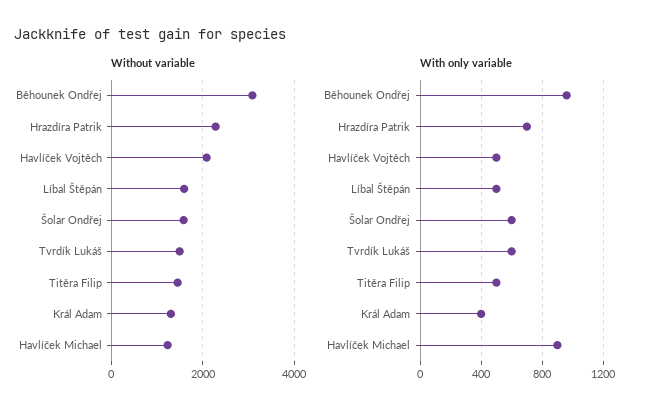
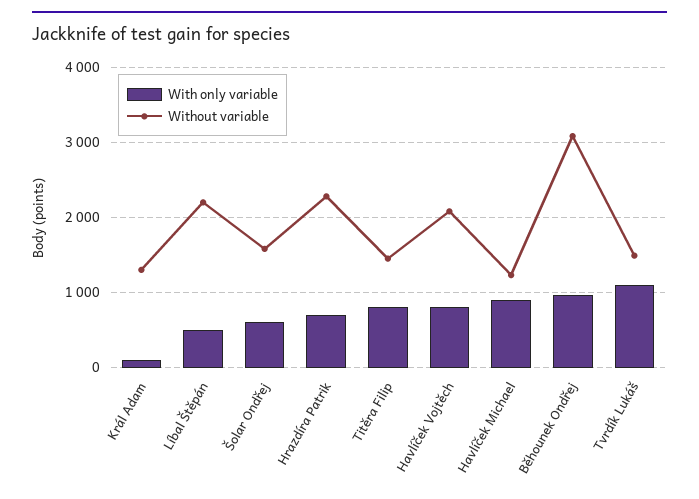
Without variable, Líbal Štěpán: 1600 -> 2200
With only variable, Havlíček Vojtěch: 500 -> 800
With only variable, Tvrdík Lukáš: 600 -> 1100
With only variable, Titěra Filip: 500 -> 800
With only variable, Král Adam: 400 -> 100

